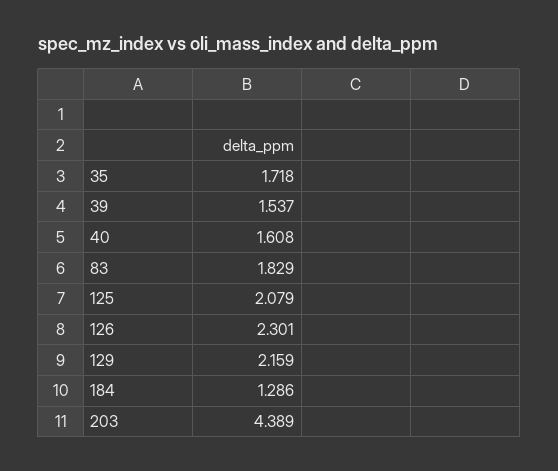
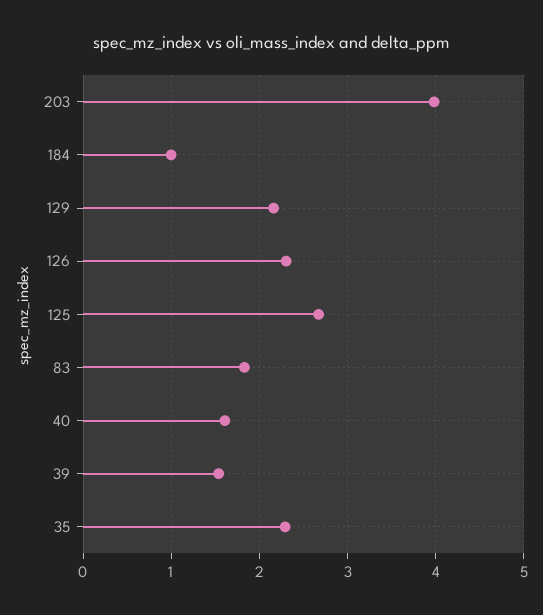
35: 1.718 -> 2.3
125: 2.079 -> 2.7
184: 1.286 -> 1
203: 4.389 -> 4

